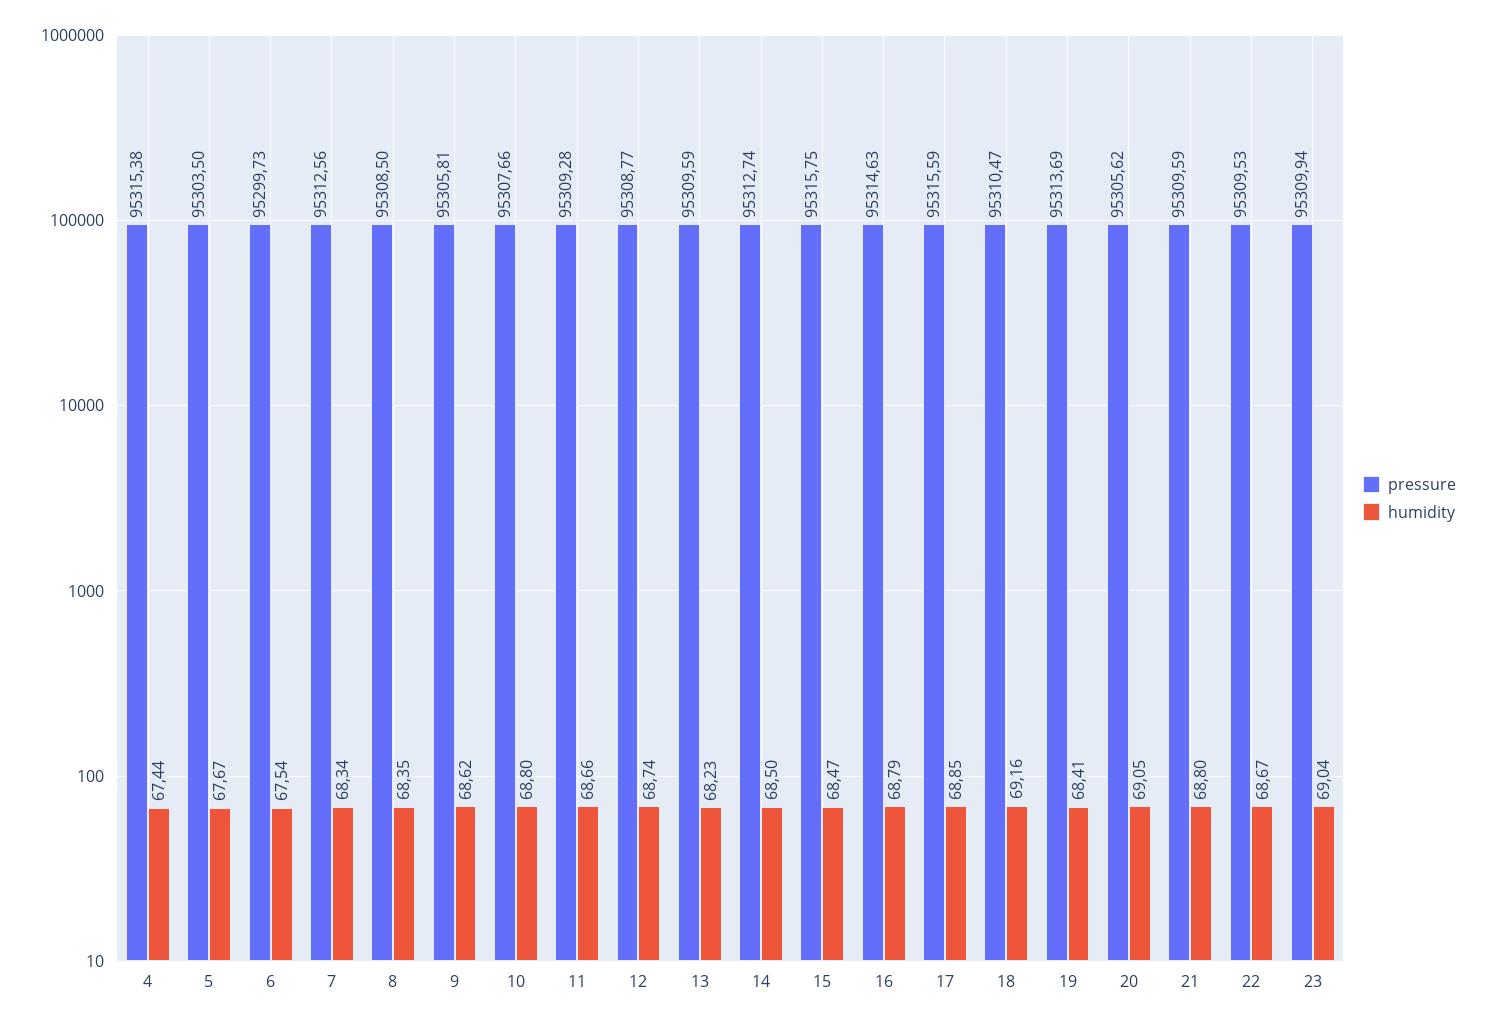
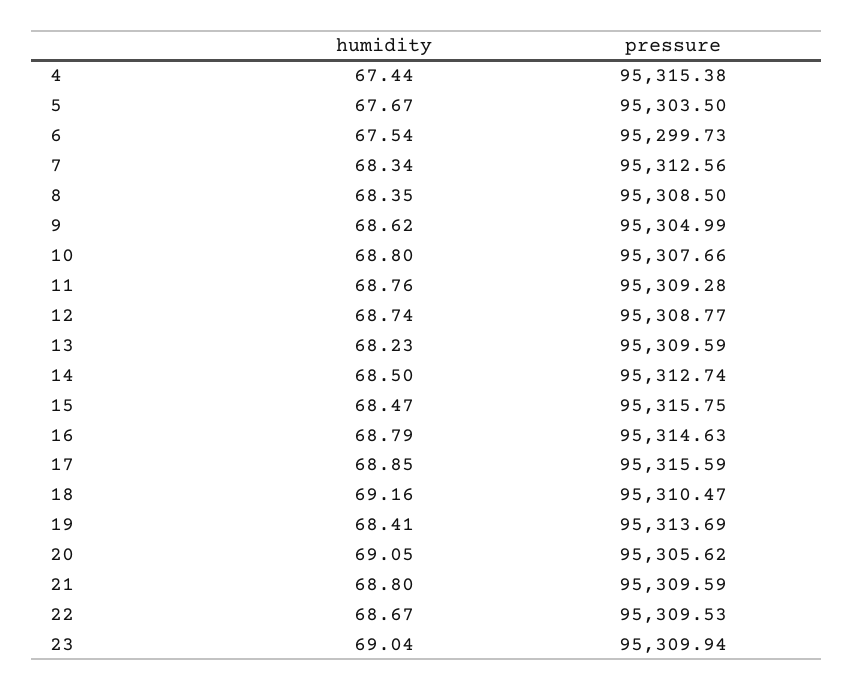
pressure, 9: 95305.81 -> 95304.99
humidity, 11: 68.66 -> 68.76

